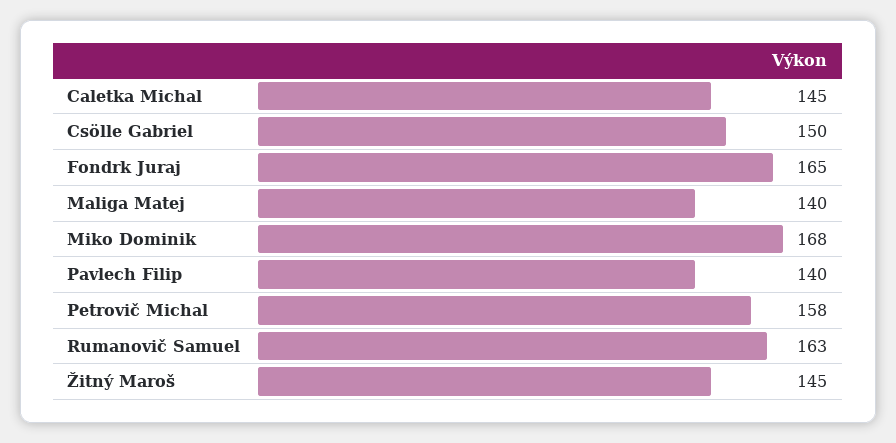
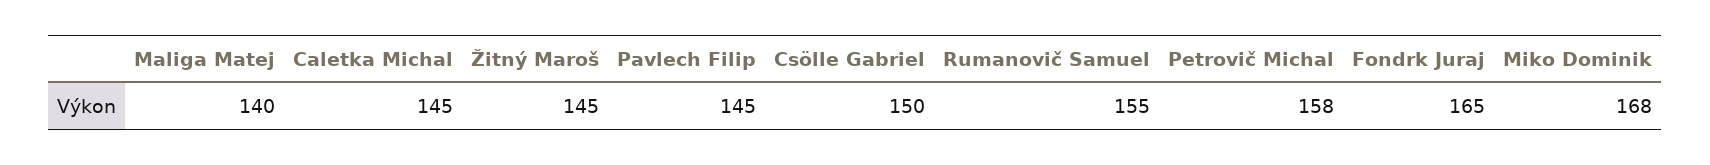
Pavlech Filip: 140 -> 145
Rumanovič Samuel: 163 -> 155

